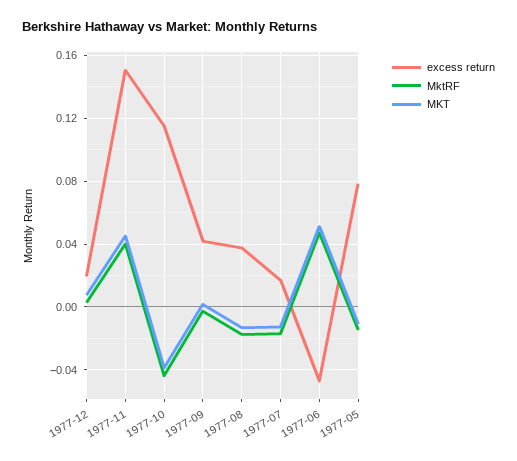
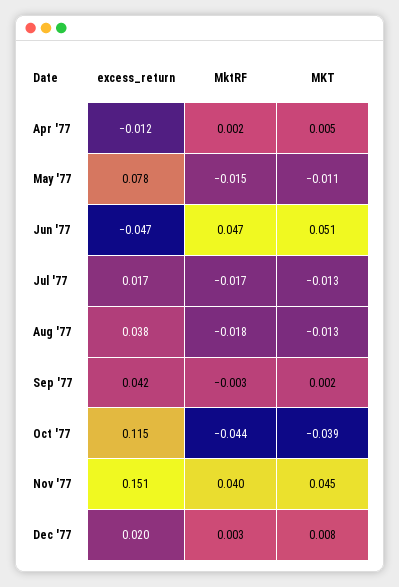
excess return, Apr '77: none -> -0.012
MktRF, Apr '77: none -> 0.002
MKT, Apr '77: none -> 0.005

